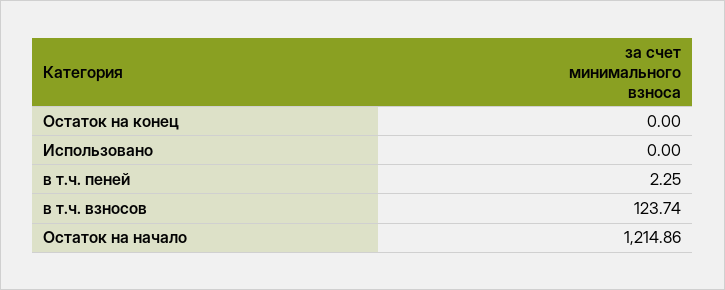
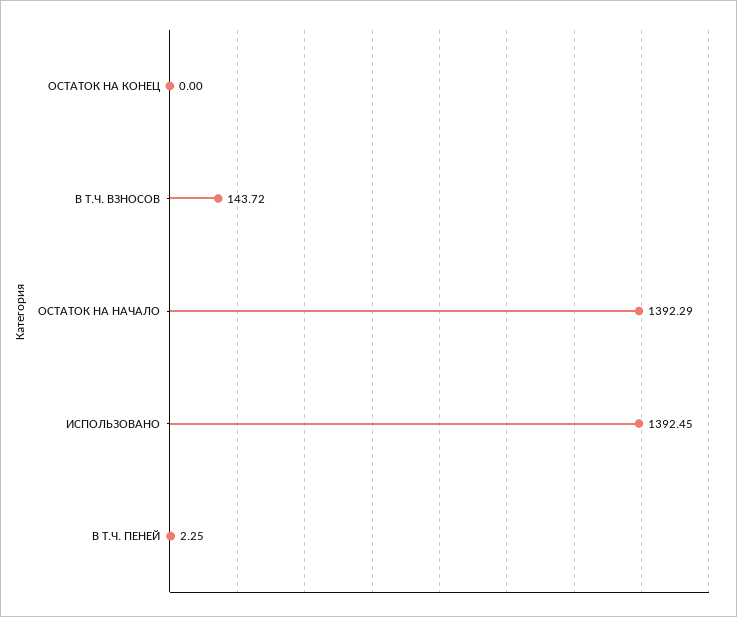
Использовано: 0 -> 1392.45
в т.ч. взносов: 123.74 -> 143.72
Остаток на начало: 1214.86 -> 1392.29

